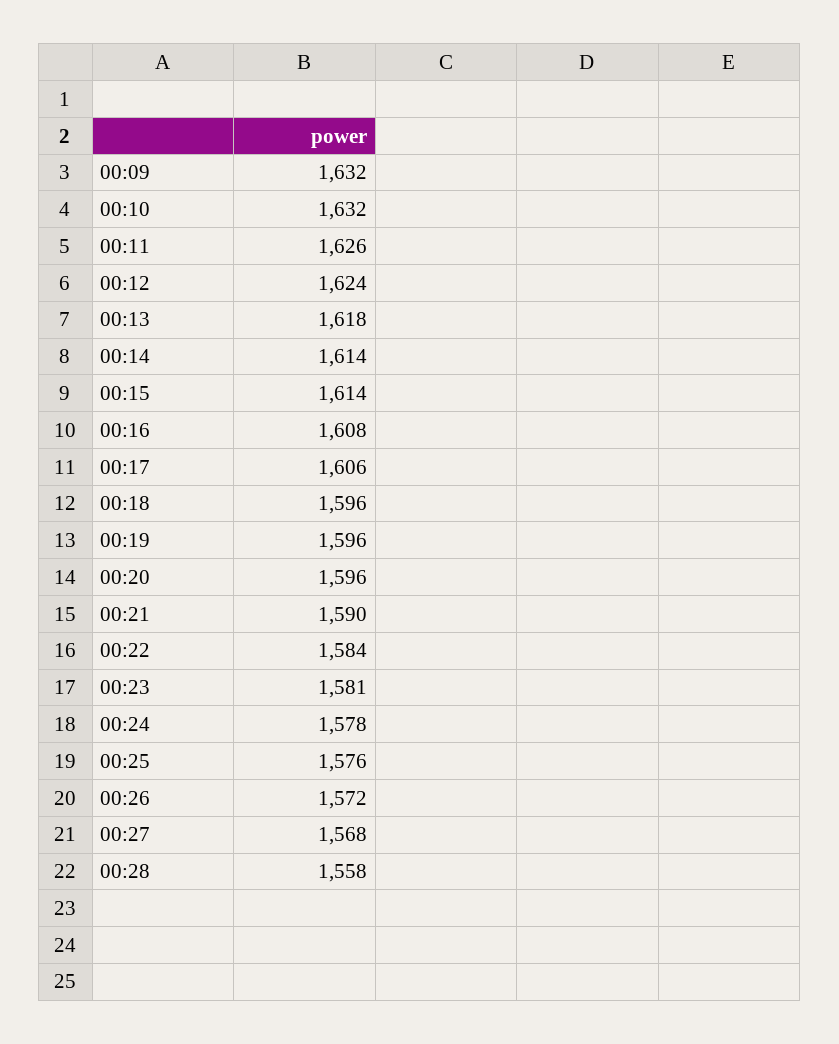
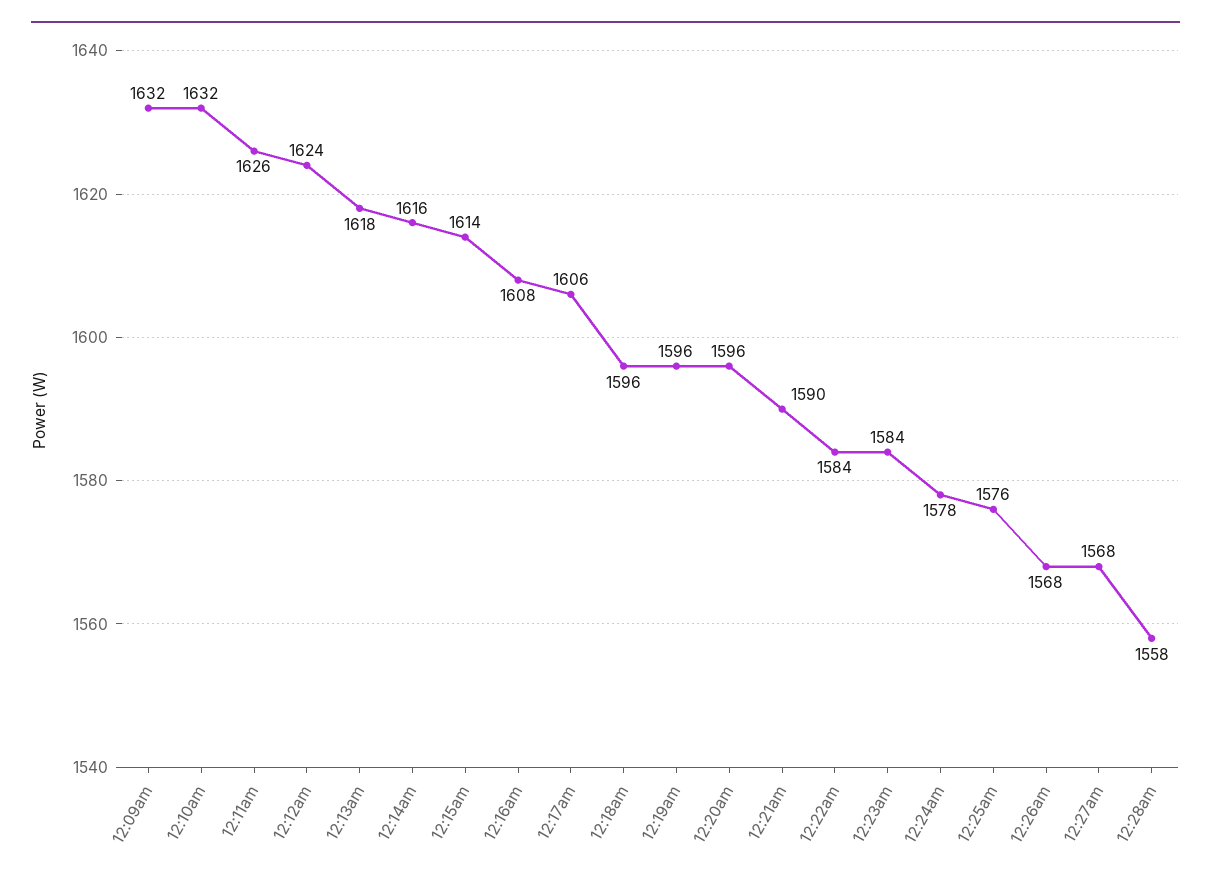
00:14: 1614 -> 1616
00:23: 1581 -> 1584
00:26: 1572 -> 1568

